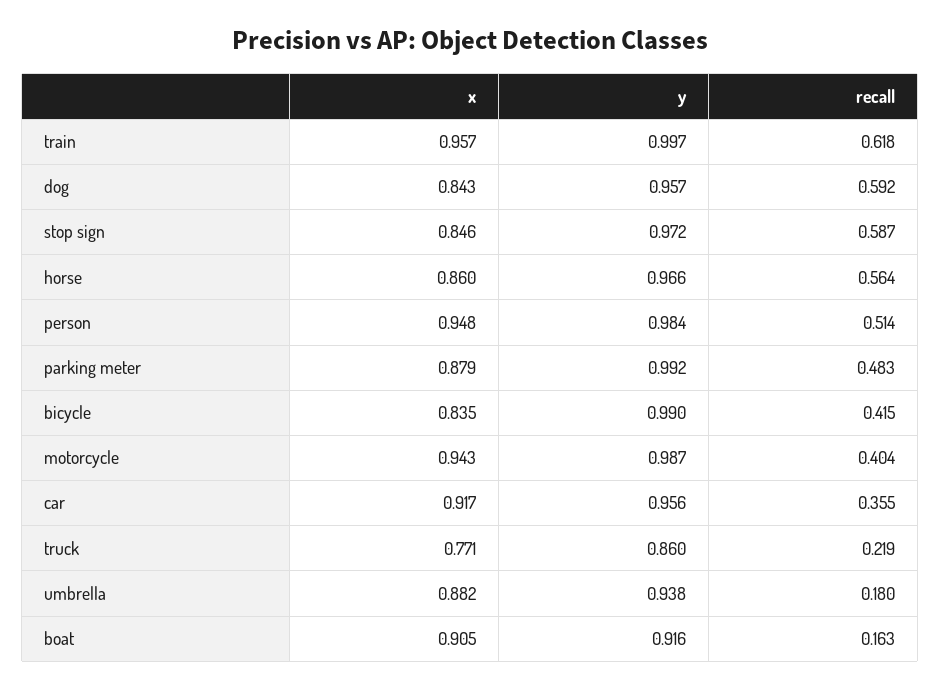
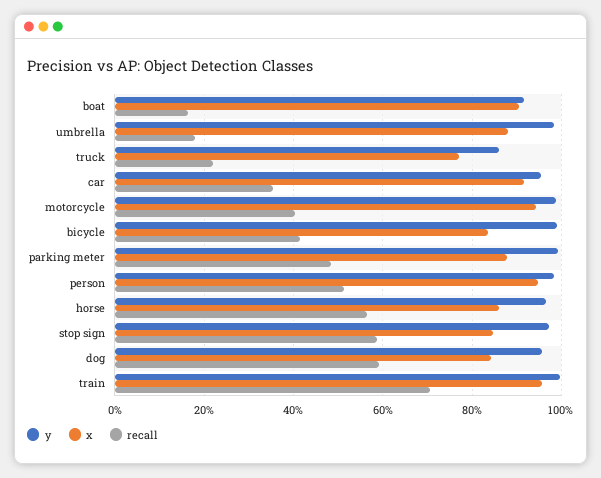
recall, train: 0.618 -> 0.7
y, umbrella: 0.938 -> 0.98

